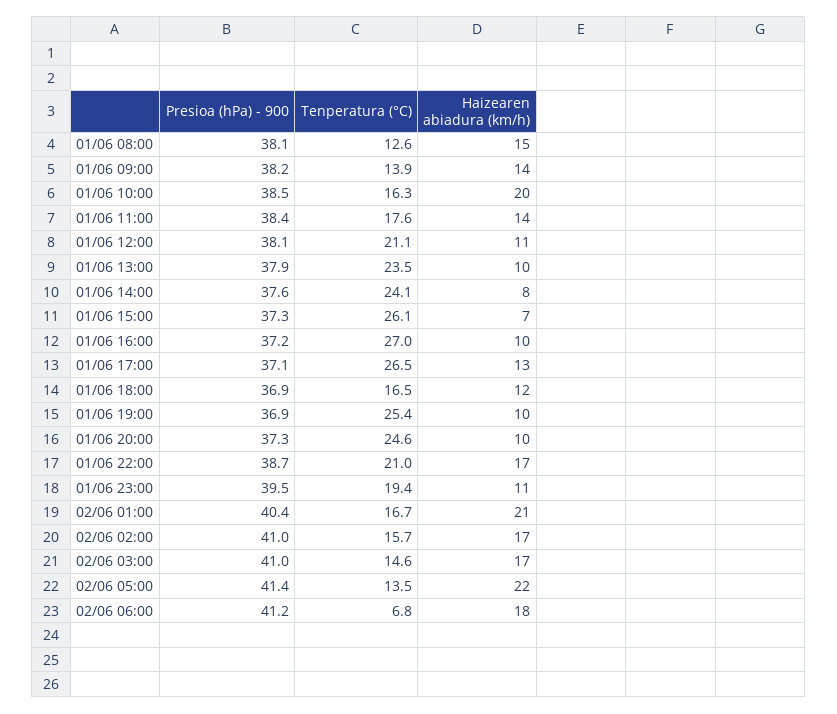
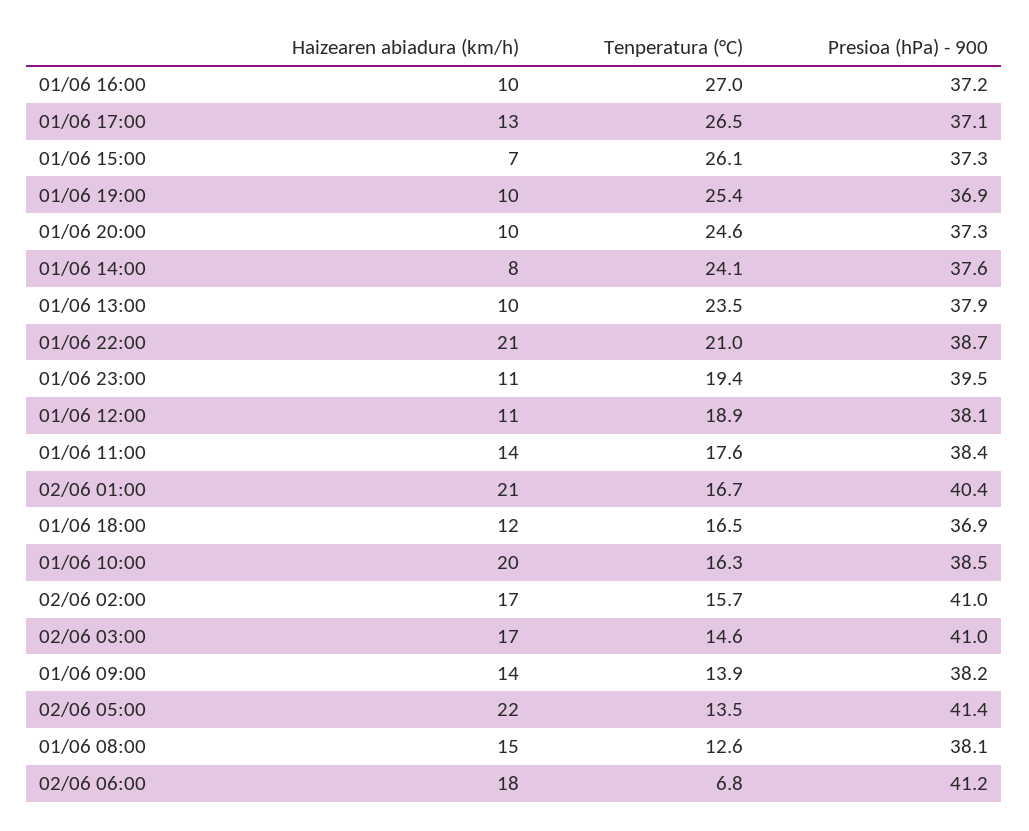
Tenperatura (°C), 01/06 12:00: 21.1 -> 18.9
Haizearen abiadura (km/h), 01/06 22:00: 17 -> 21

